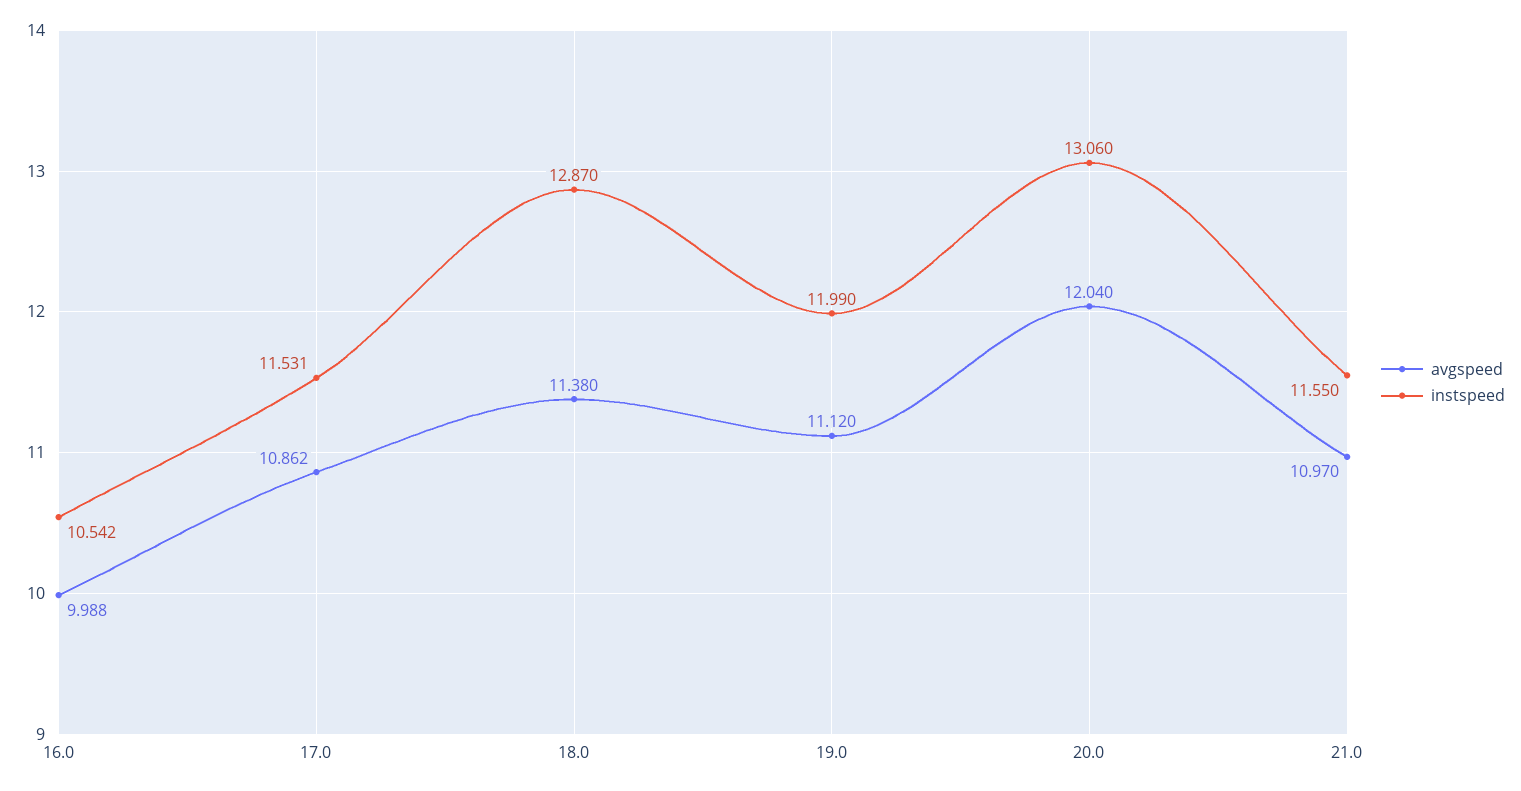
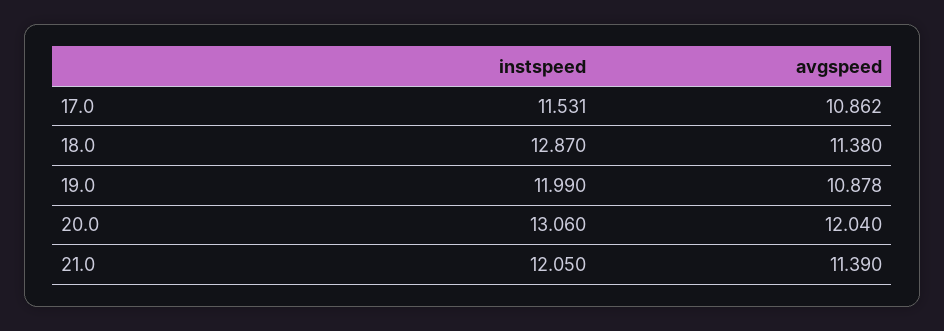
avgspeed, 16.0: 9.988 -> none
instspeed, 16.0: 10.542 -> none
avgspeed, 19.0: 11.12 -> 10.878
avgspeed, 21.0: 10.97 -> 11.39
instspeed, 21.0: 11.55 -> 12.05

